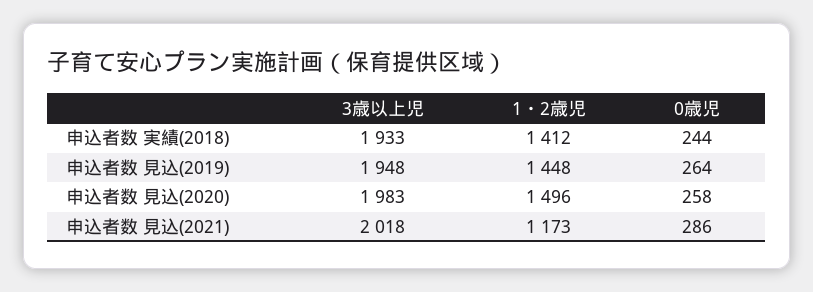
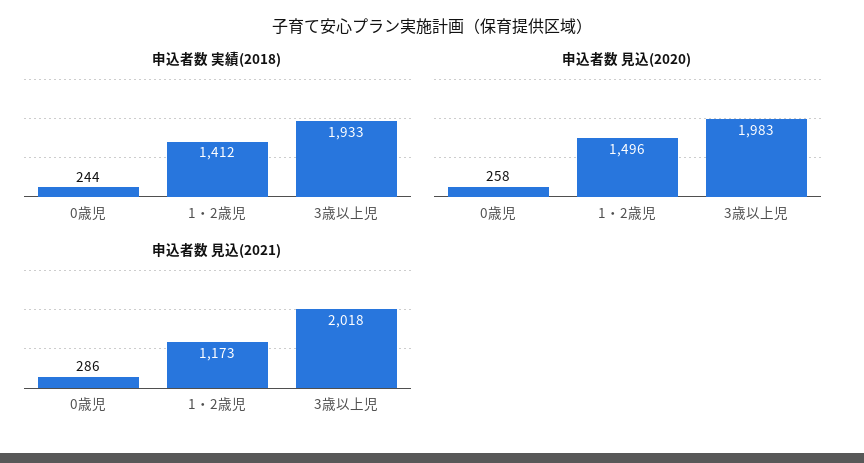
申込者数 見込(2019), 3歳以上児: 1948 -> none
申込者数 見込(2019), 1・2歳児: 1448 -> none
申込者数 見込(2019), 0歳児: 264 -> none

